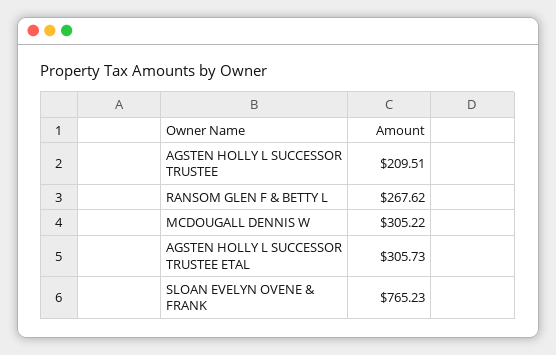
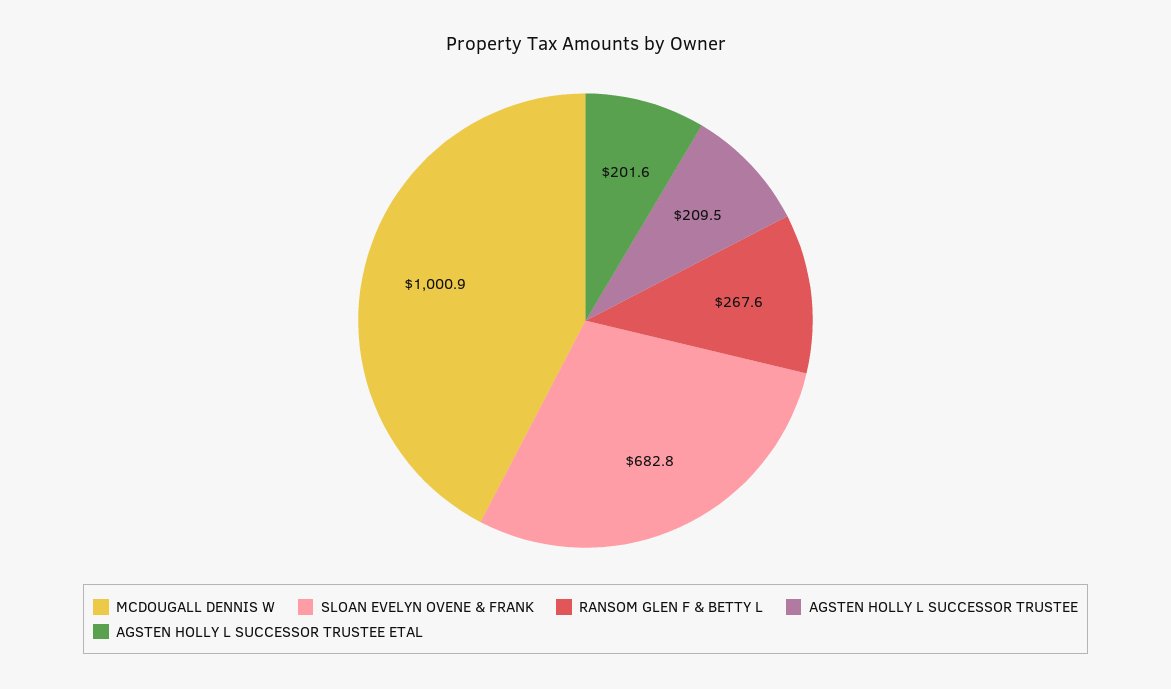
MCDOUGALL DENNIS W: 305.22 -> 1000.9
AGSTEN HOLLY L SUCCESSOR TRUSTEE ETAL: 305.73 -> 201.6
SLOAN EVELYN OVENE & FRANK: 765.23 -> 682.8

